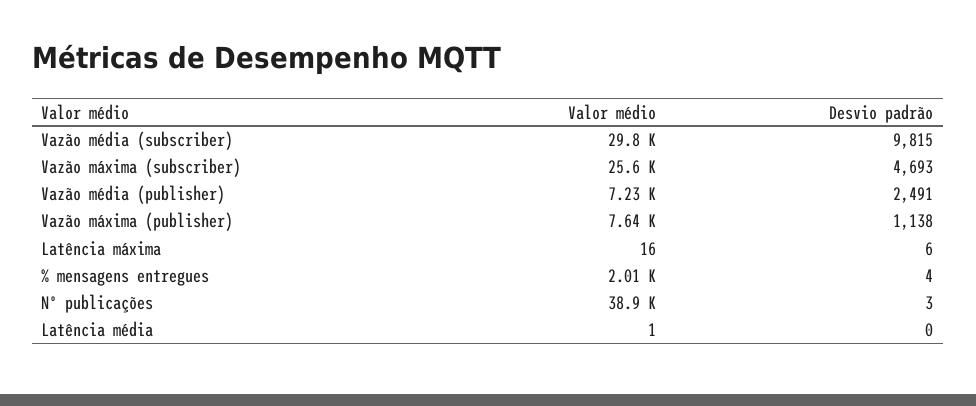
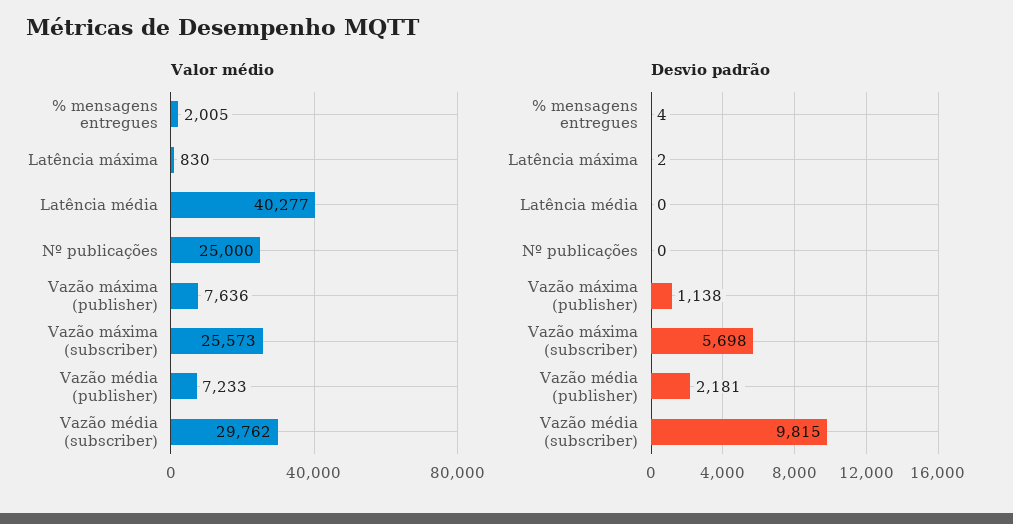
Desvio padrão, Vazão máxima (subscriber): 4693 -> 5698
Desvio padrão, Vazão média (publisher): 2491 -> 2181
Valor médio, Latência máxima: 16 -> 830
Desvio padrão, Latência máxima: 6 -> 2
Valor médio, Nº publicações: 38900 -> 25000
Desvio padrão, Nº publicações: 3 -> 0
Valor médio, Latência média: 1 -> 40277

